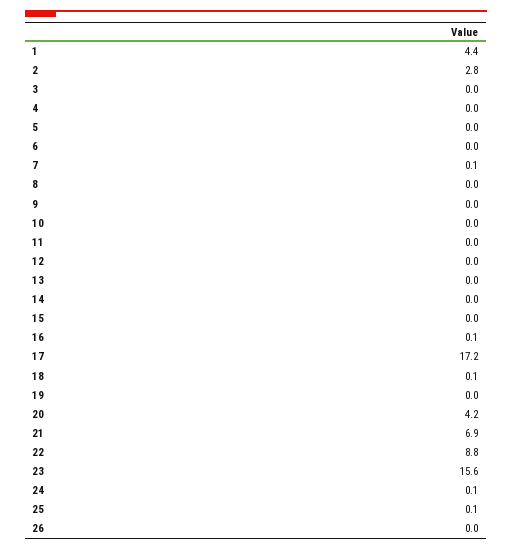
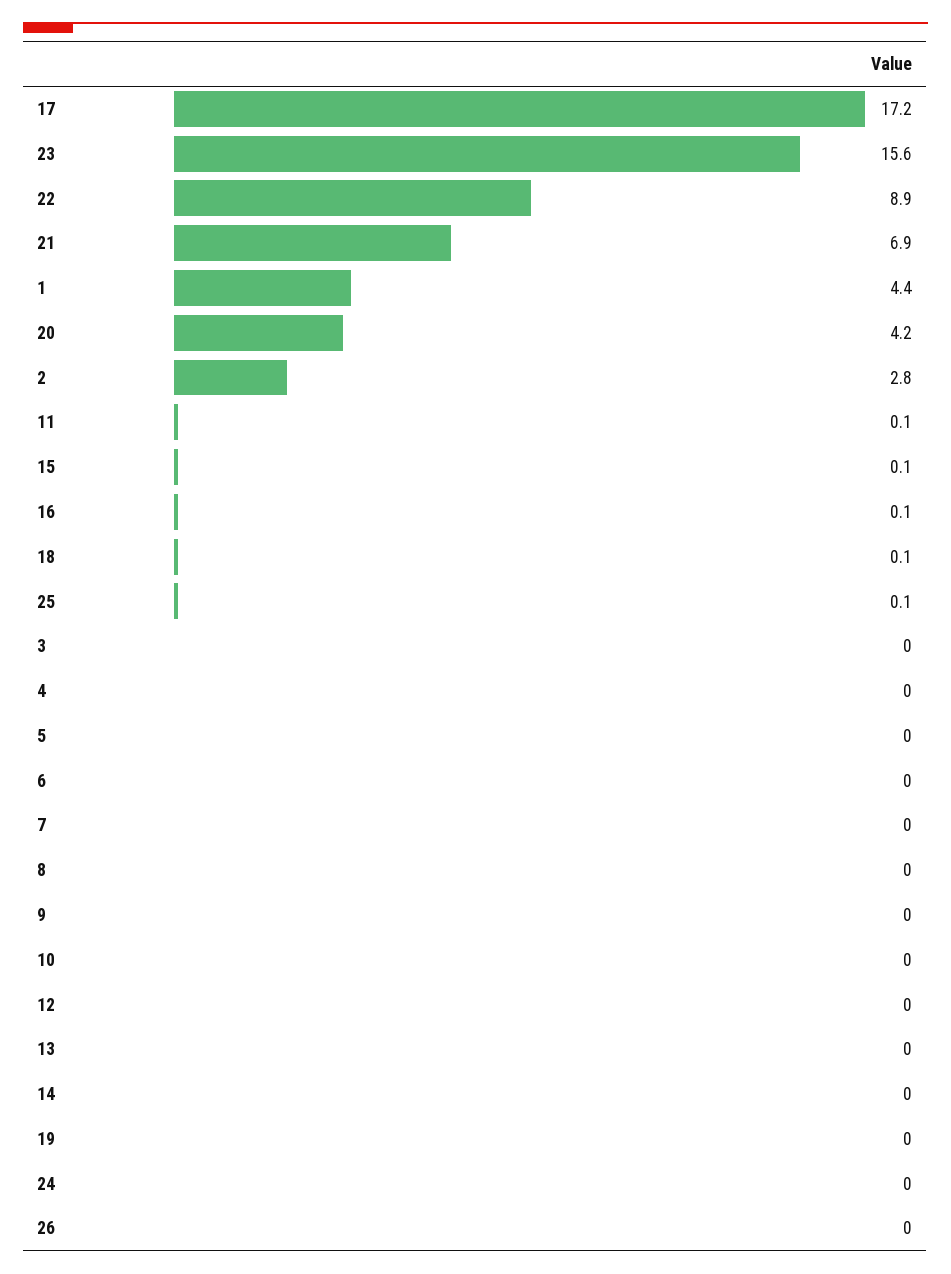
7: 0.1 -> 0
11: 0 -> 0.1
15: 0 -> 0.1
22: 8.8 -> 8.9
24: 0.1 -> 0

